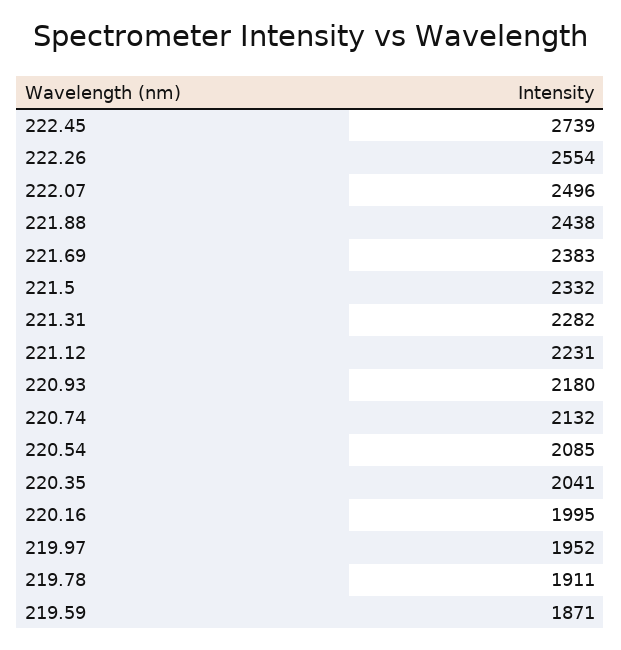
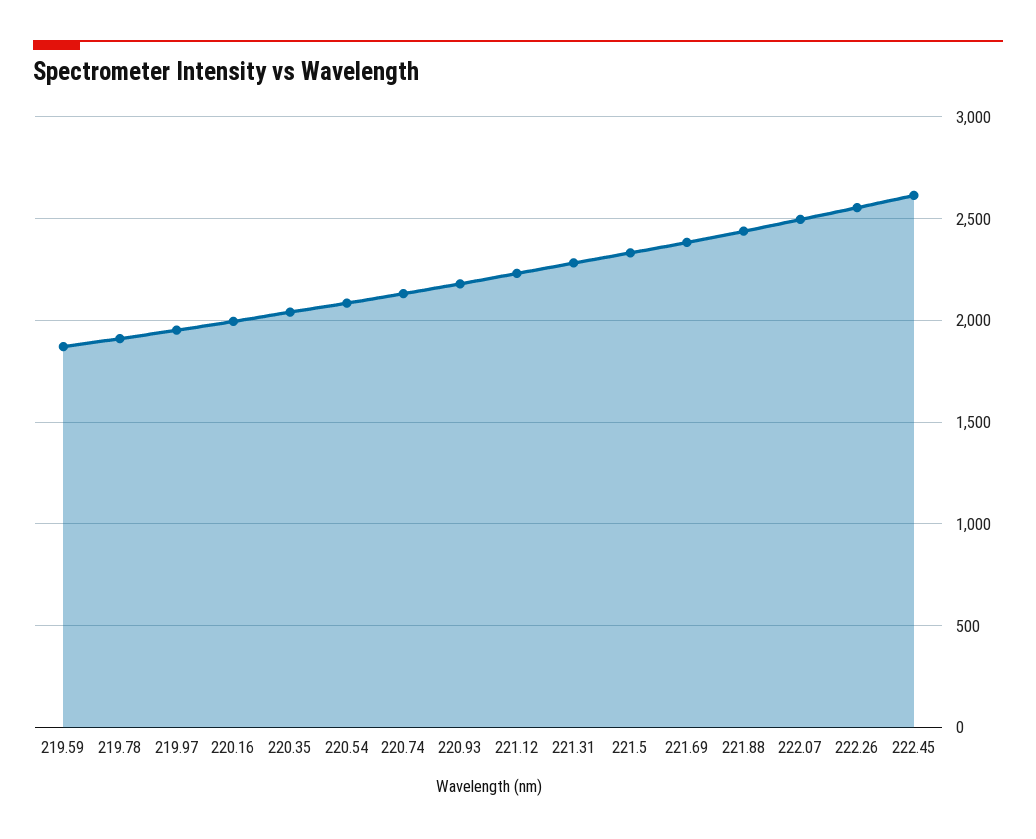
222.45: 2739 -> 2600

